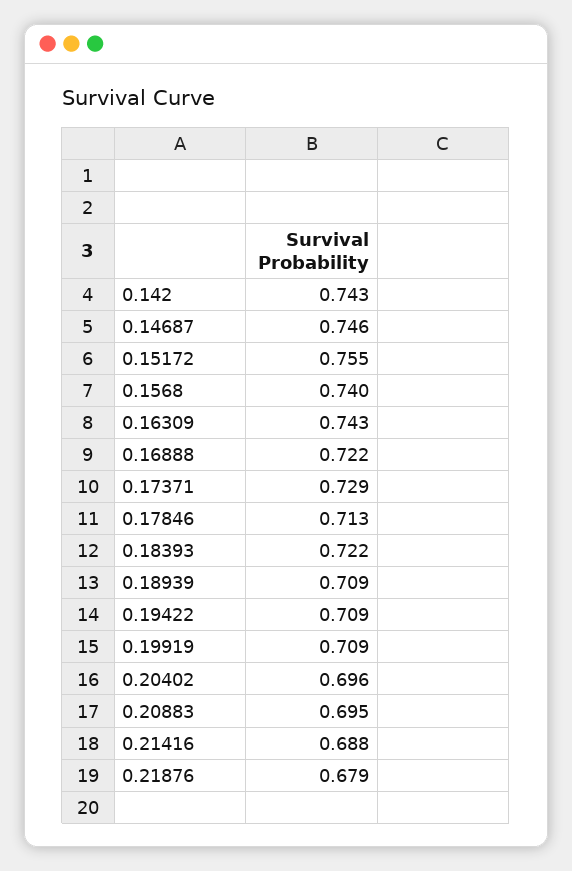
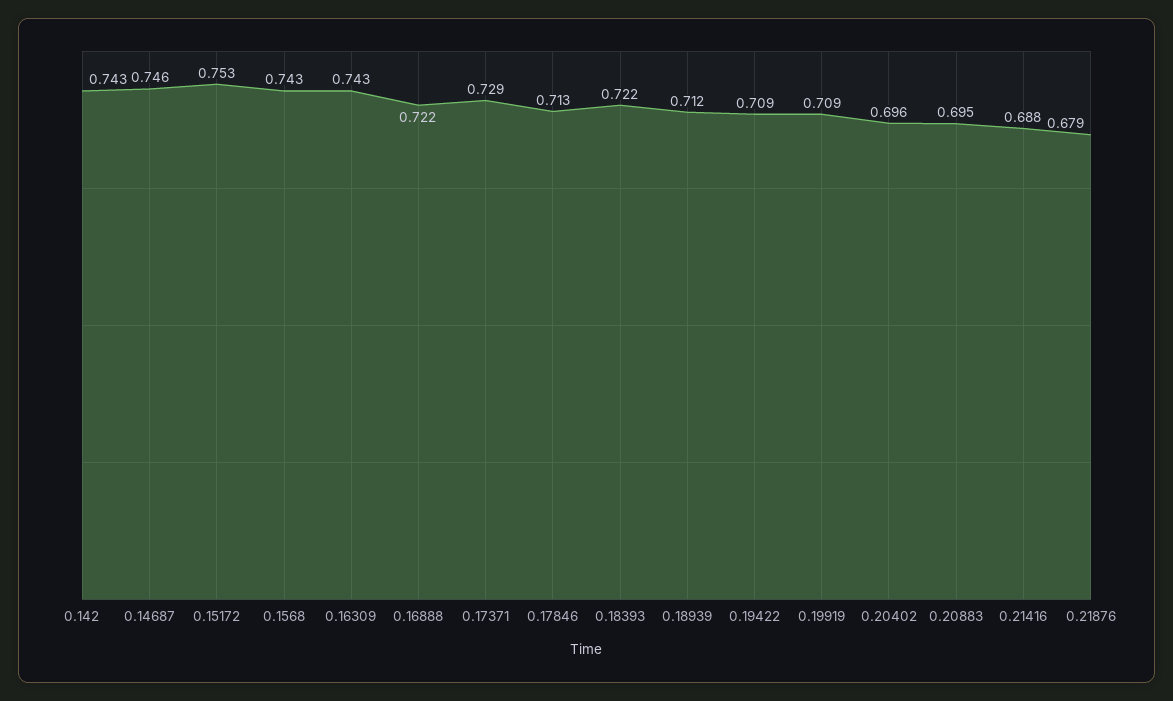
0.15172: 0.755 -> 0.753
0.1568: 0.74 -> 0.743
0.18939: 0.709 -> 0.712

